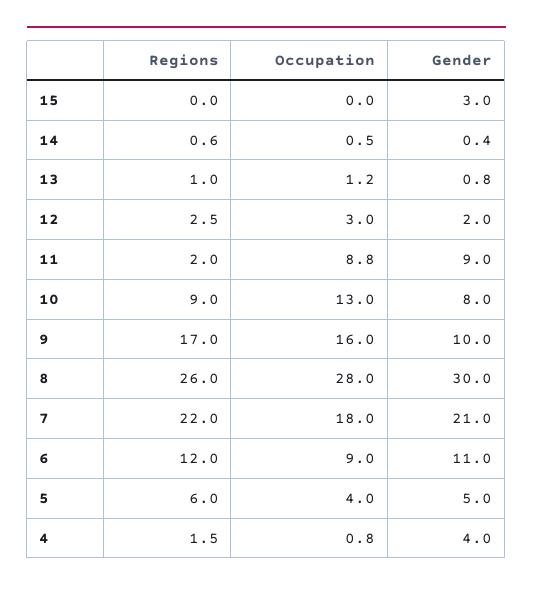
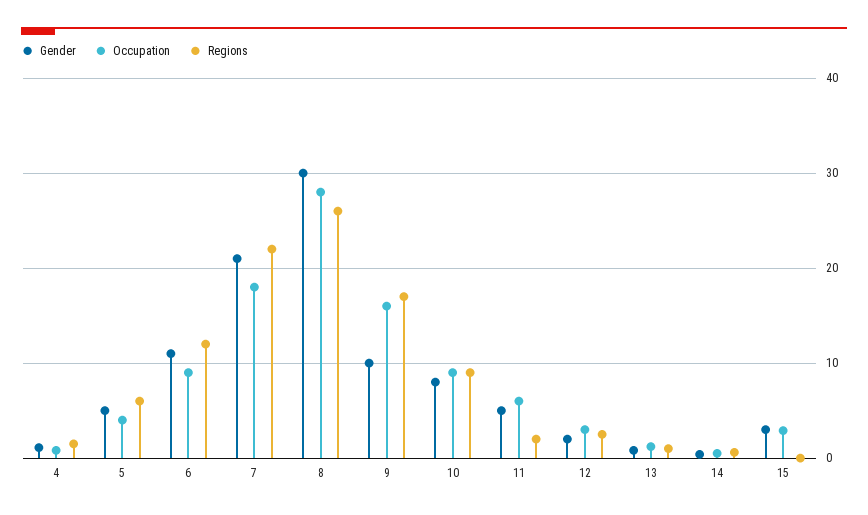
Occupation, 15: 0 -> 3
Occupation, 11: 8.8 -> 6
Gender, 11: 9 -> 5
Occupation, 10: 13 -> 9
Gender, 4: 4 -> 1

